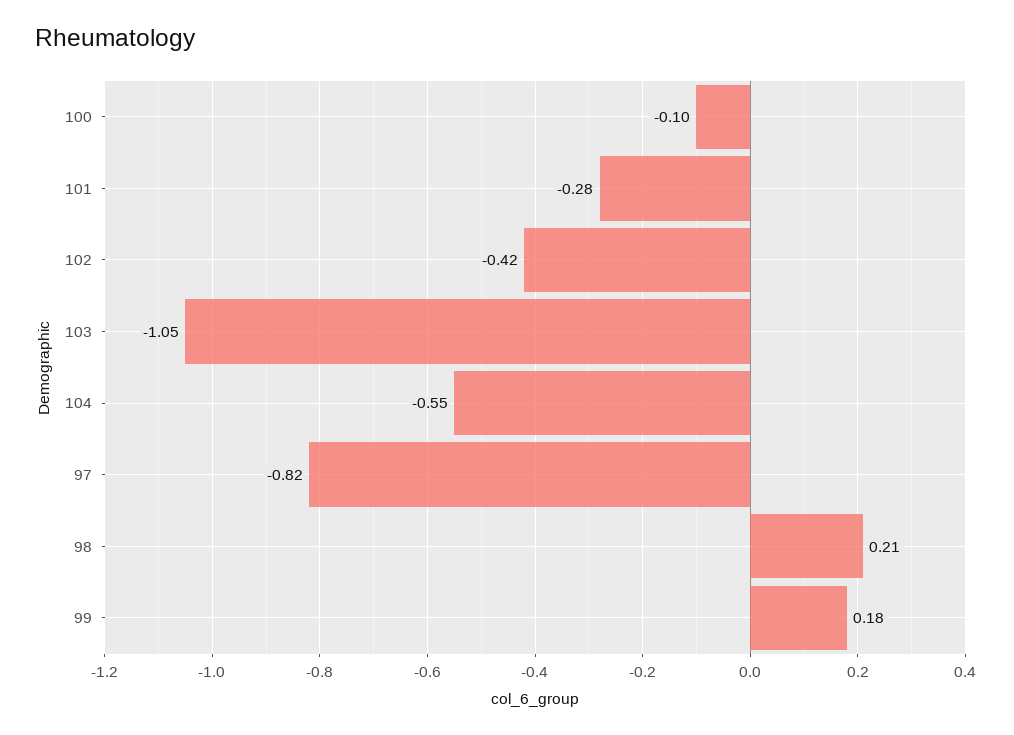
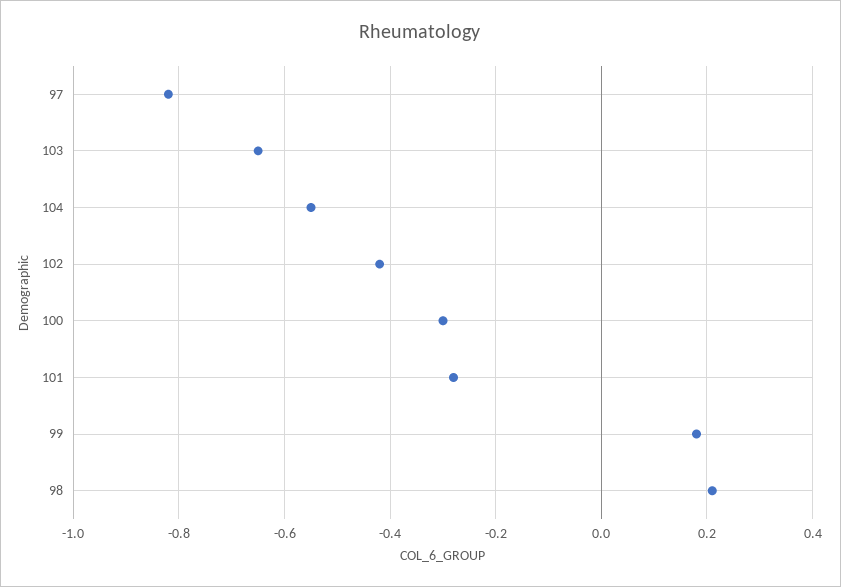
100: -0.1 -> -0.3
103: -1.05 -> -0.65

